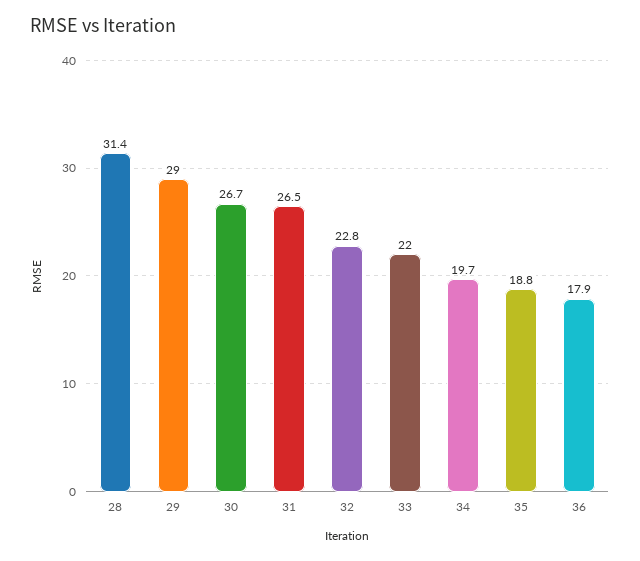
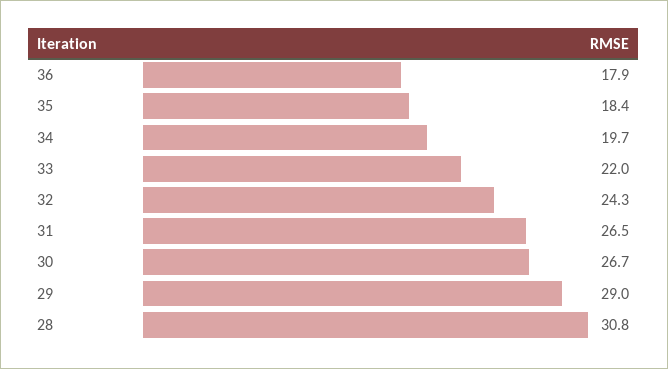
28: 31.4 -> 30.8
32: 22.8 -> 24.3
35: 18.8 -> 18.4

